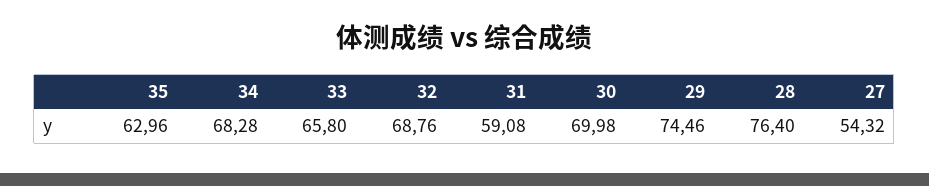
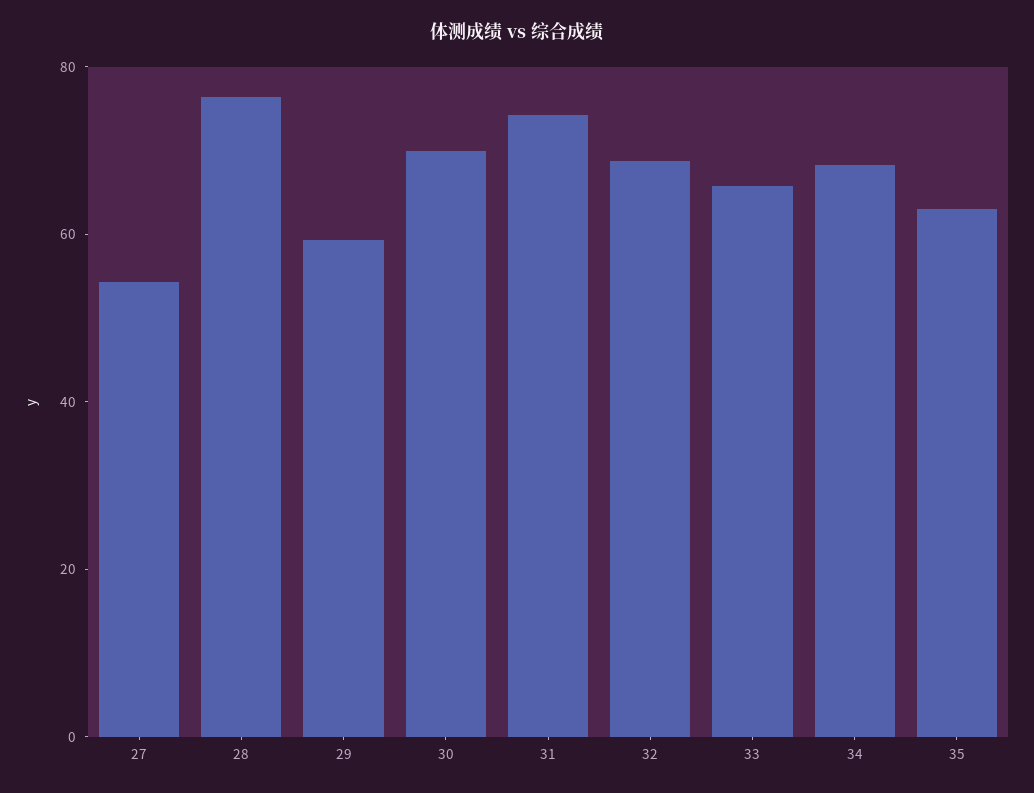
31: 59.08 -> 75
29: 74.46 -> 60

